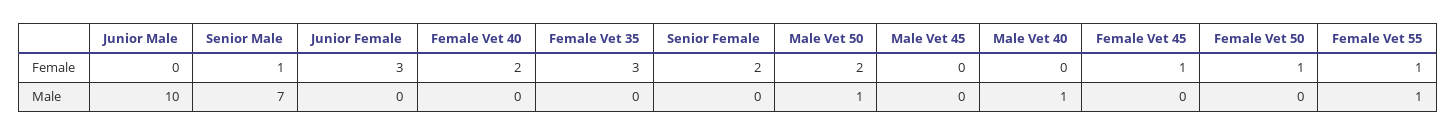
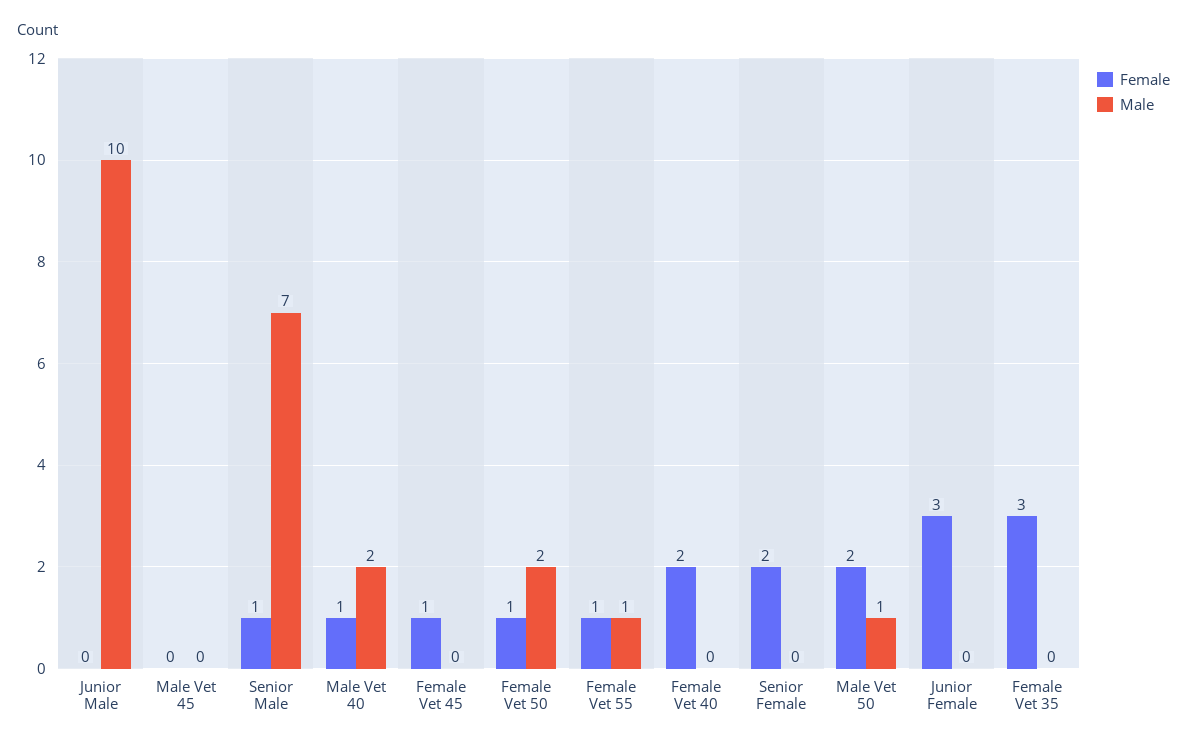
Female, Male Vet 40: 0 -> 1
Male, Male Vet 40: 1 -> 2
Male, Female Vet 50: 0 -> 2

